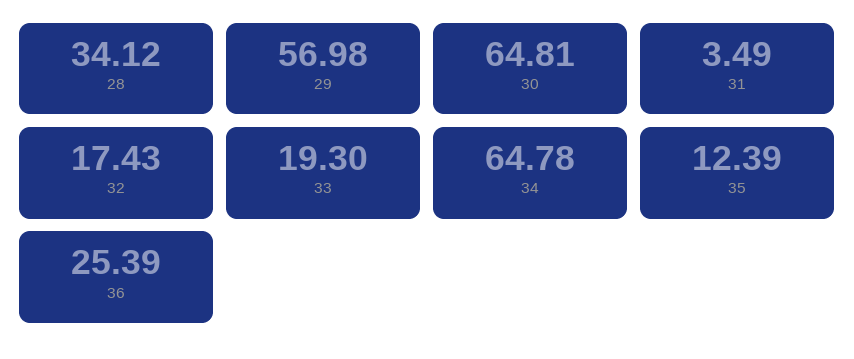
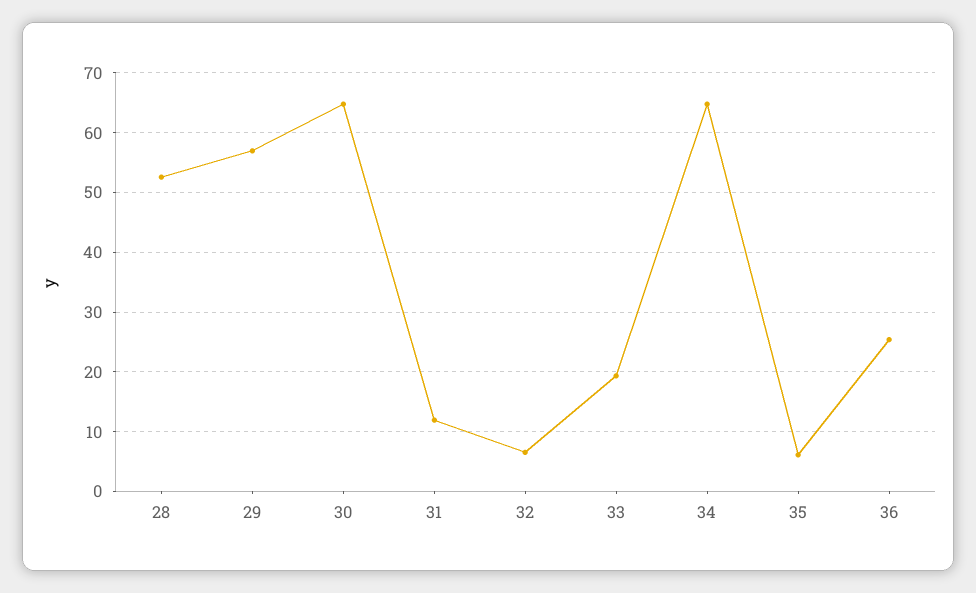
28: 34.12 -> 52
31: 3.49 -> 12
32: 17.43 -> 6
35: 12.39 -> 6

